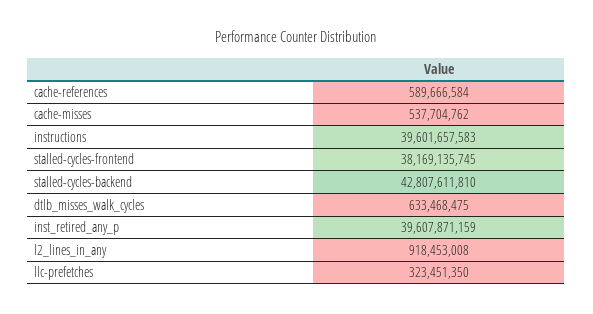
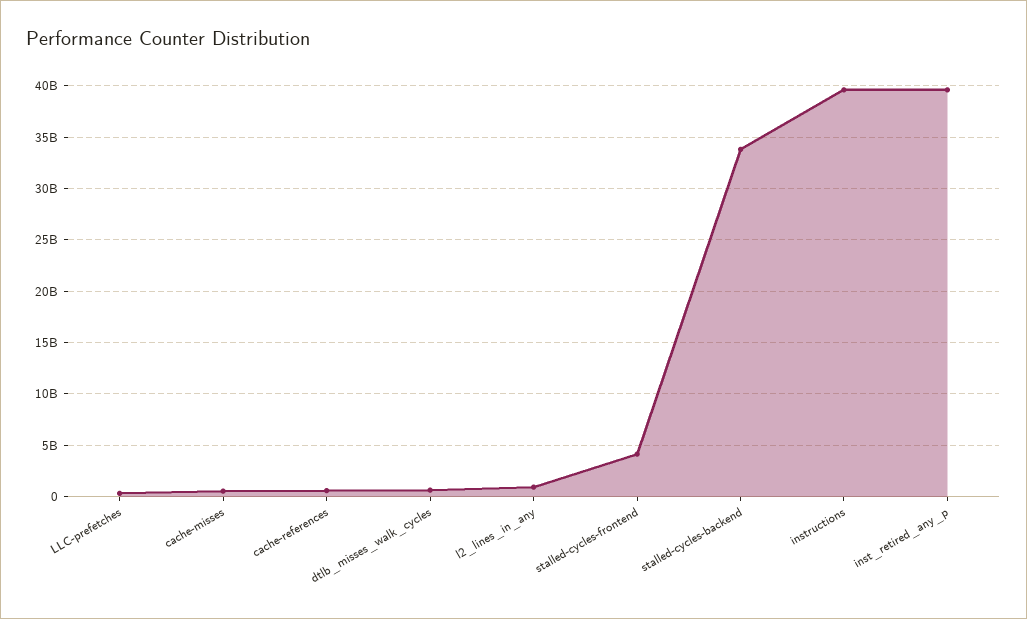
stalled-cycles-frontend: 38169135745 -> 4000000000
stalled-cycles-backend: 42807611810 -> 34000000000

